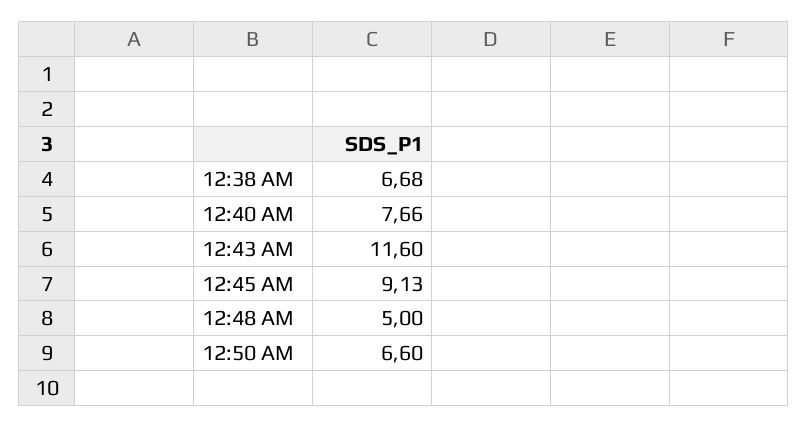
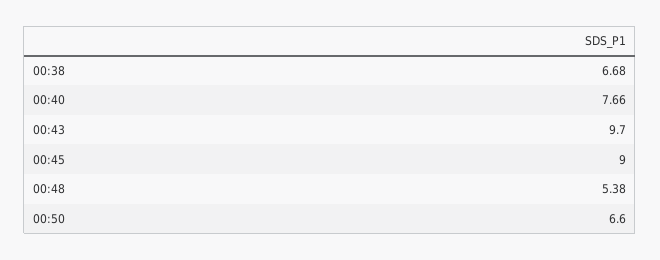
12:43 AM: 11.6 -> 9.7
12:45 AM: 9.13 -> 9
12:48 AM: 5 -> 5.38

